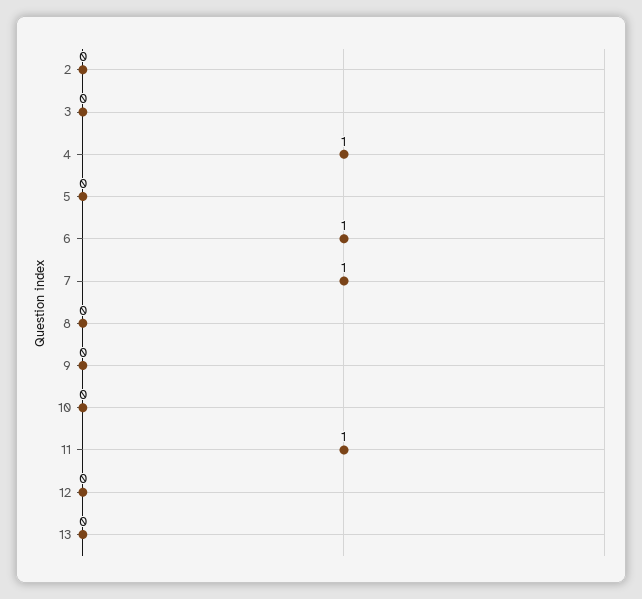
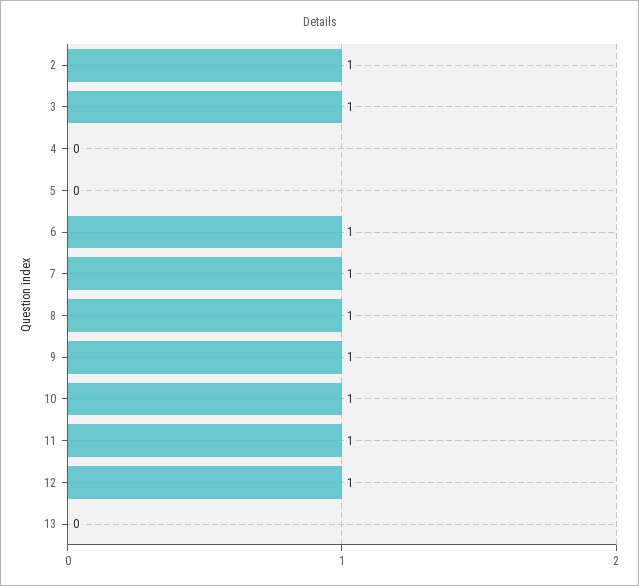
2: 0 -> 1
3: 0 -> 1
4: 1 -> 0
8: 0 -> 1
9: 0 -> 1
10: 0 -> 1
12: 0 -> 1

